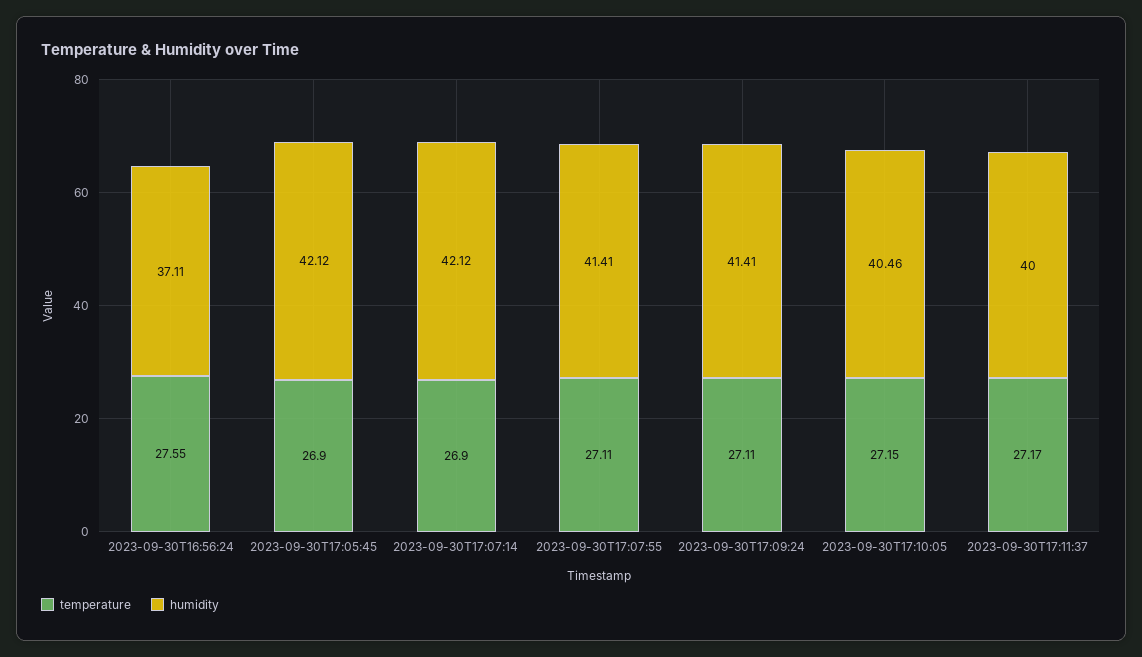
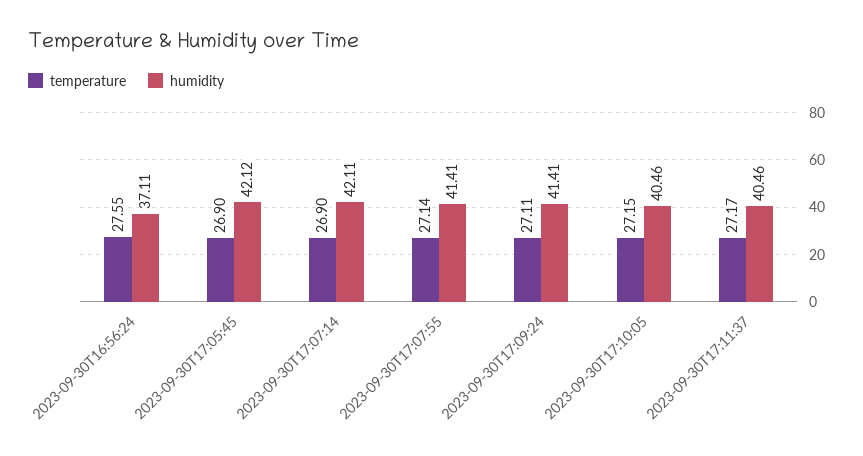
humidity, 2023-09-30T17:07:14: 42.12 -> 42.11
temperature, 2023-09-30T17:07:55: 27.11 -> 27.14
humidity, 2023-09-30T17:11:37: 40 -> 40.46

